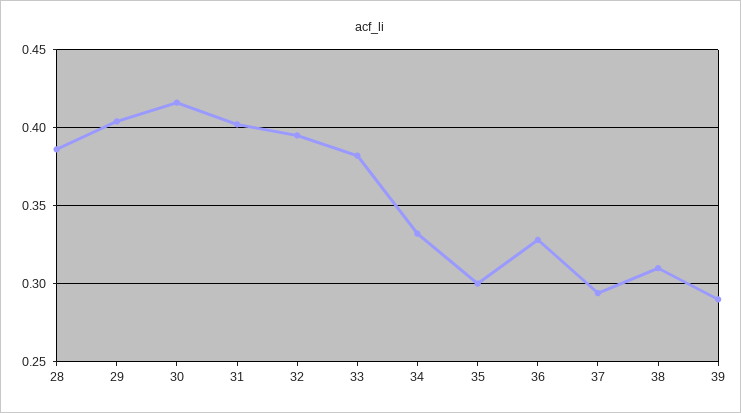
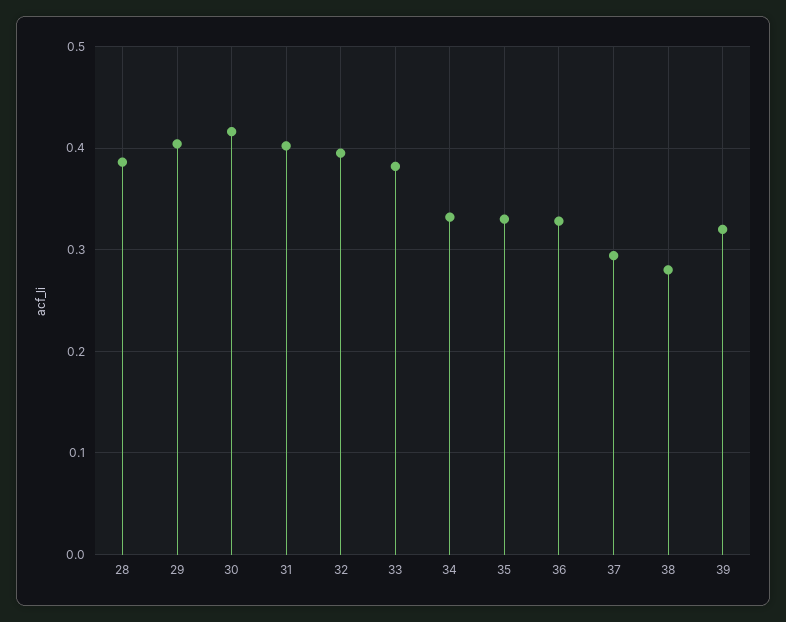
35: 0.3 -> 0.33
38: 0.31 -> 0.28
39: 0.29 -> 0.32

